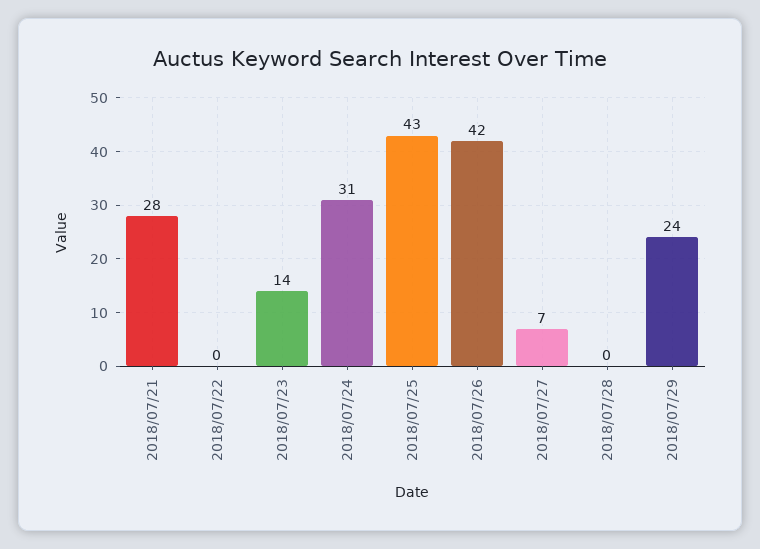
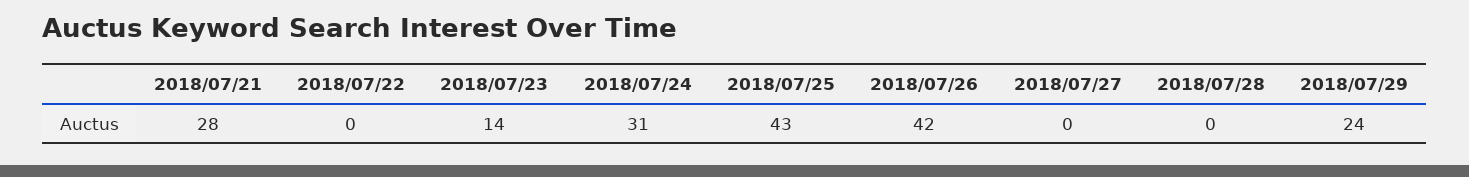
2018/07/27: 7 -> 0

